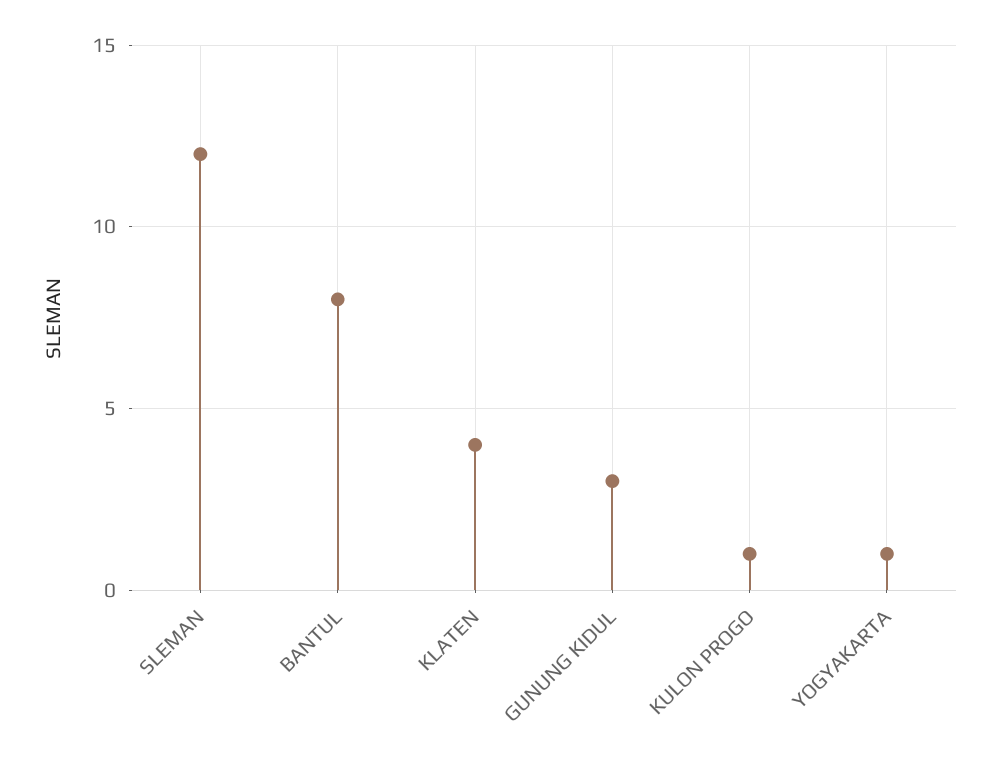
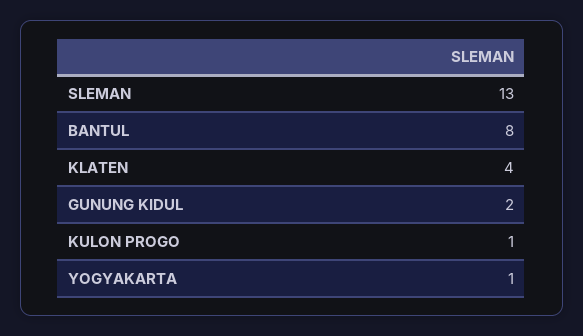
SLEMAN: 12 -> 13
GUNUNG KIDUL: 3 -> 2

